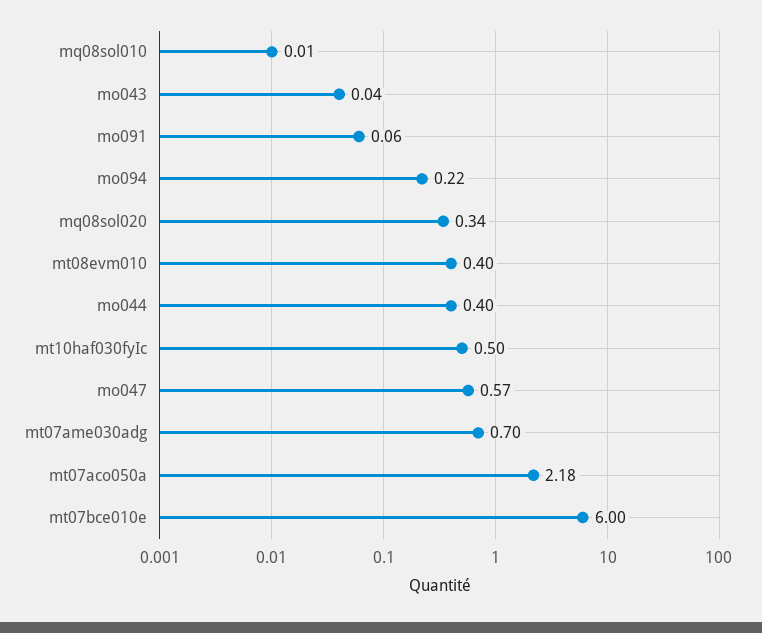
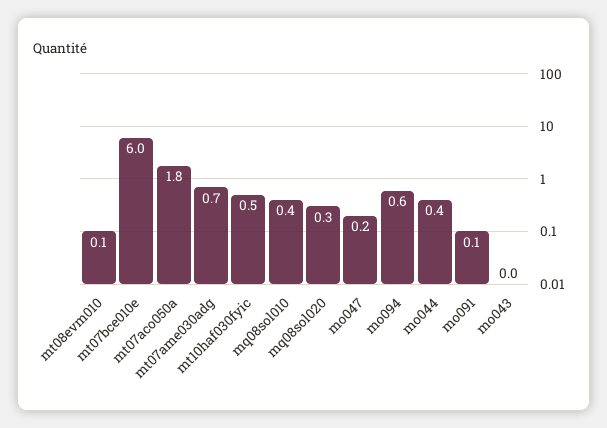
mq08sol010: 0.01 -> 0.4
mo094: 0.22 -> 0.6
mt08evm010: 0.4 -> 0.1
mo047: 0.57 -> 0.2
mt07aco050a: 2.18 -> 1.8

